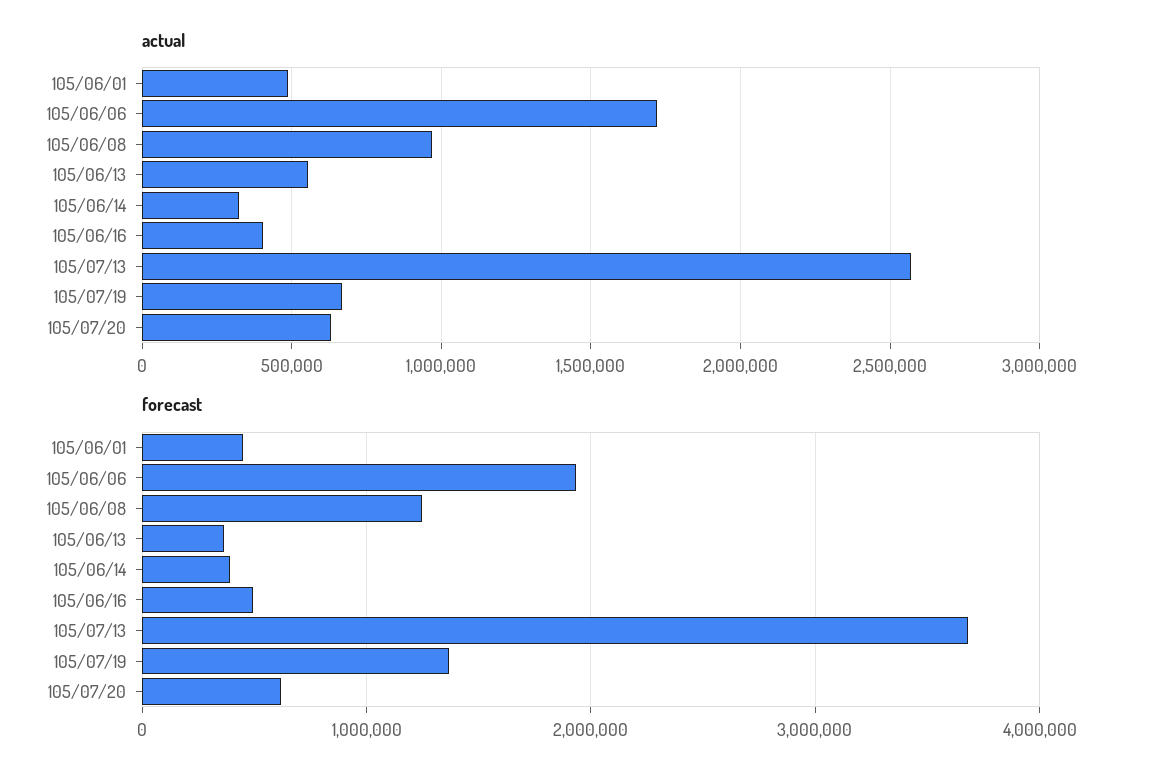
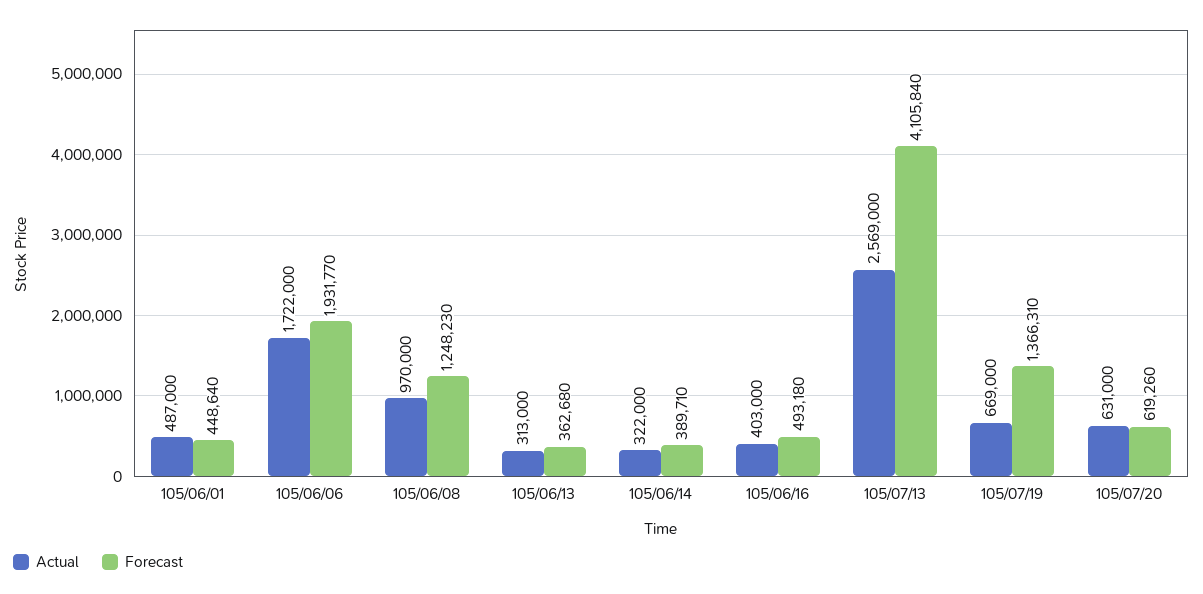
actual, 105/06/13: 550000 -> 313000
forecast, 105/07/13: 3700000 -> 4105840

